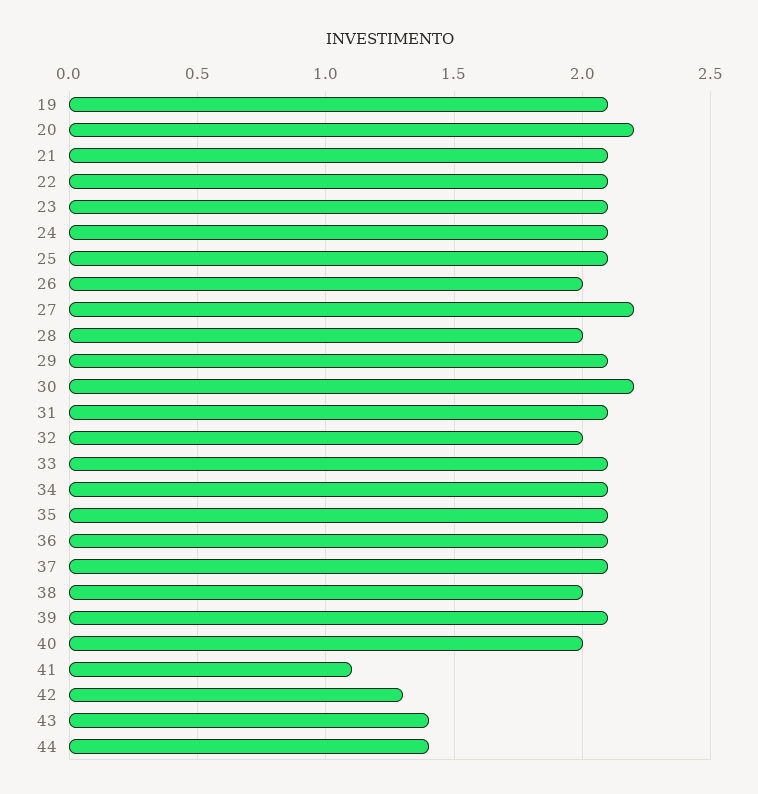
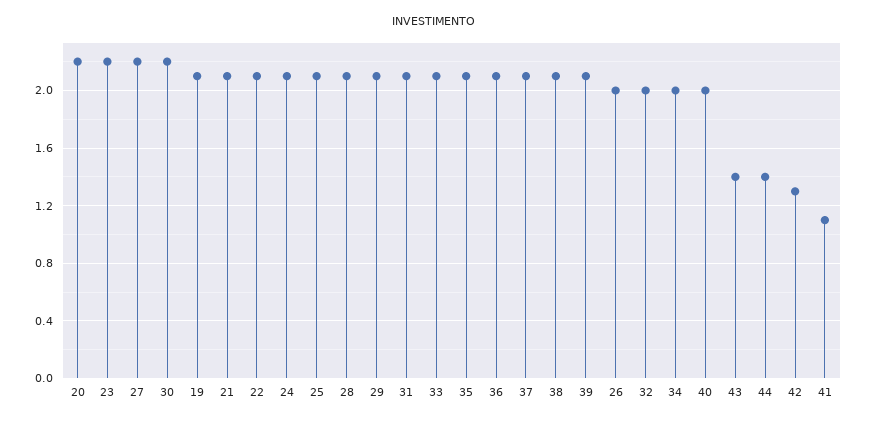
23: 2.1 -> 2.2
28: 2 -> 2.1
34: 2.1 -> 2
38: 2 -> 2.1

